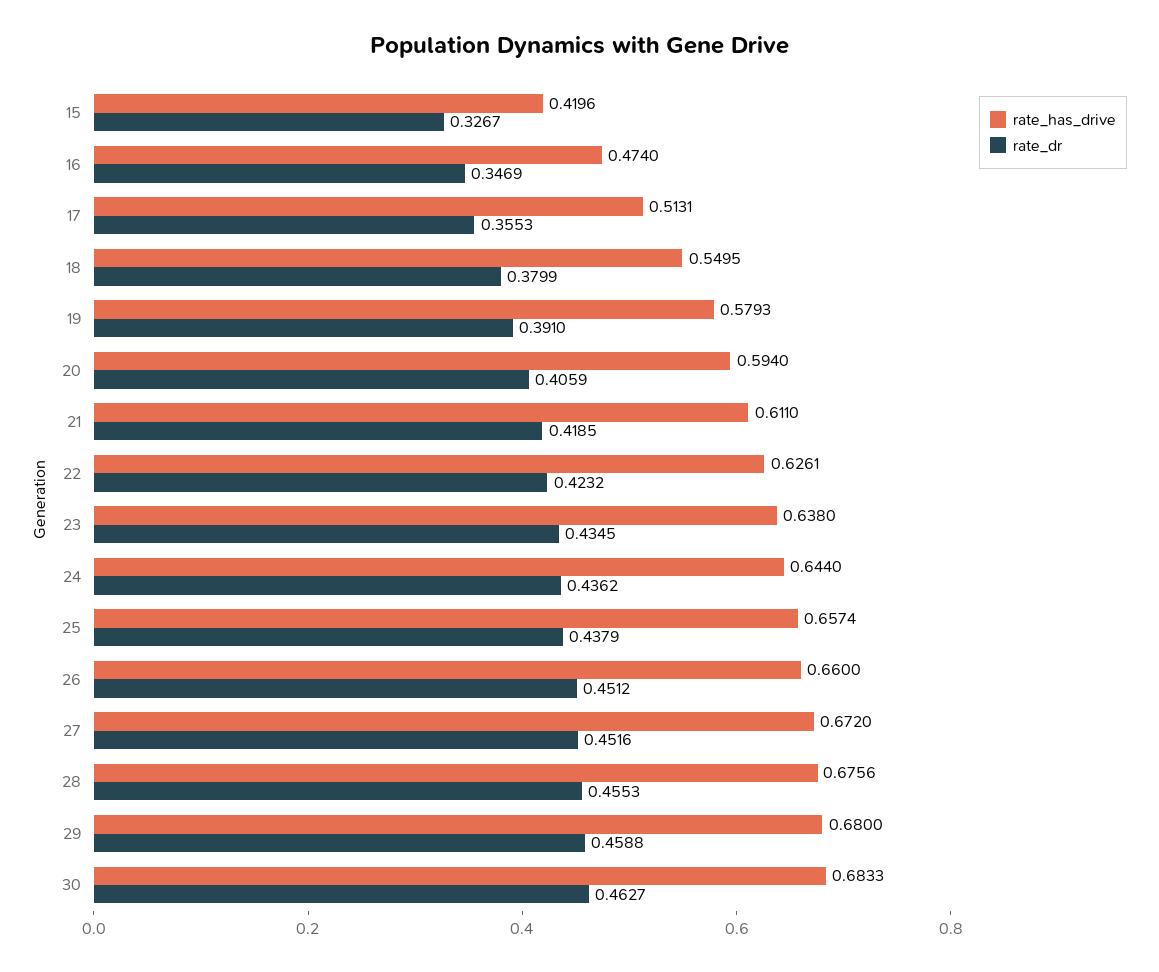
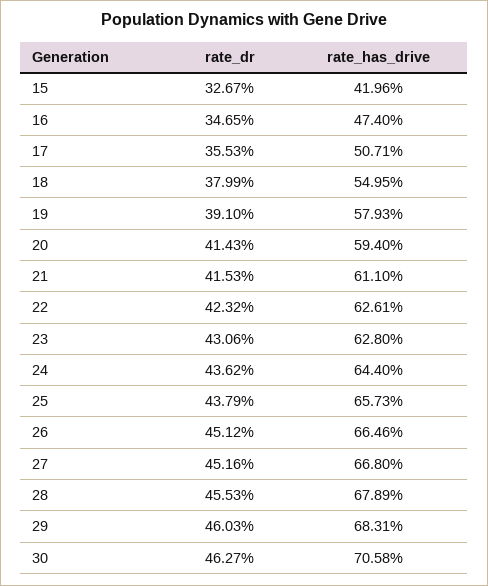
rate_dr, 16: 0.3469 -> 0.3465
rate_has_drive, 17: 0.5131 -> 0.5071
rate_dr, 20: 0.4059 -> 0.4143
rate_dr, 21: 0.4185 -> 0.4153
rate_has_drive, 23: 0.638 -> 0.628
rate_dr, 23: 0.4345 -> 0.4306
rate_has_drive, 25: 0.6574 -> 0.6573
rate_has_drive, 26: 0.66 -> 0.6646
rate_has_drive, 27: 0.672 -> 0.668
rate_has_drive, 28: 0.6756 -> 0.6789
rate_has_drive, 29: 0.68 -> 0.6831
rate_dr, 29: 0.4588 -> 0.4603
rate_has_drive, 30: 0.6833 -> 0.7058

